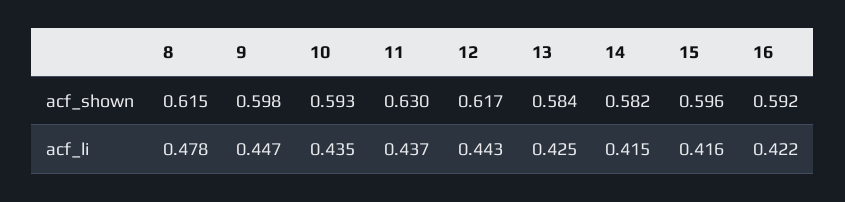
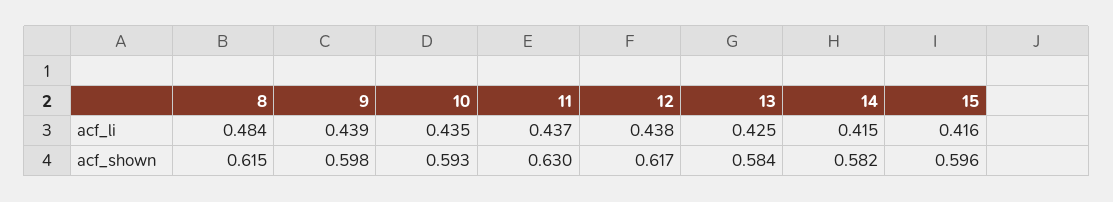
16, acf_shown: 0.592 -> none
8, acf_li: 0.478 -> 0.484
9, acf_li: 0.447 -> 0.439
12, acf_li: 0.443 -> 0.438
16, acf_li: 0.422 -> none

